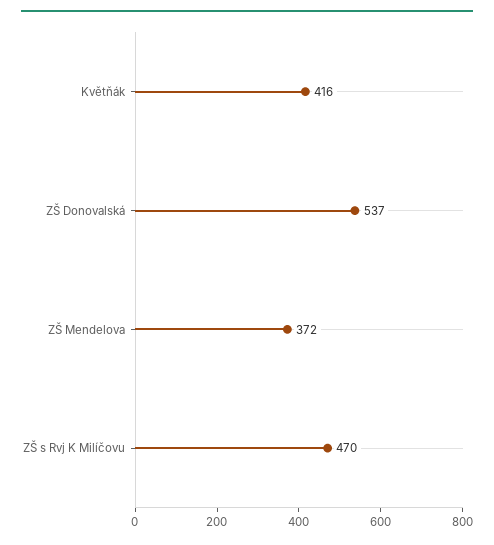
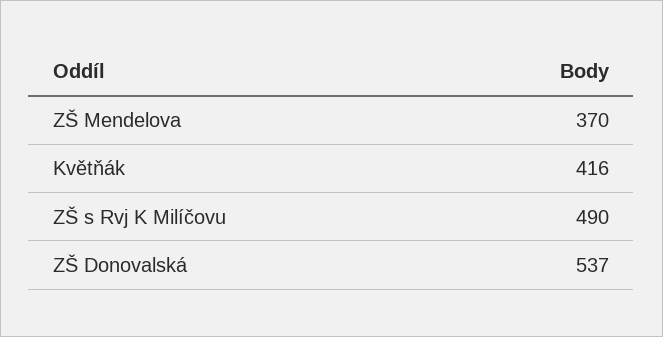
ZŠ Mendelova: 372 -> 370
ZŠ s Rvj K Milíčovu: 470 -> 490

